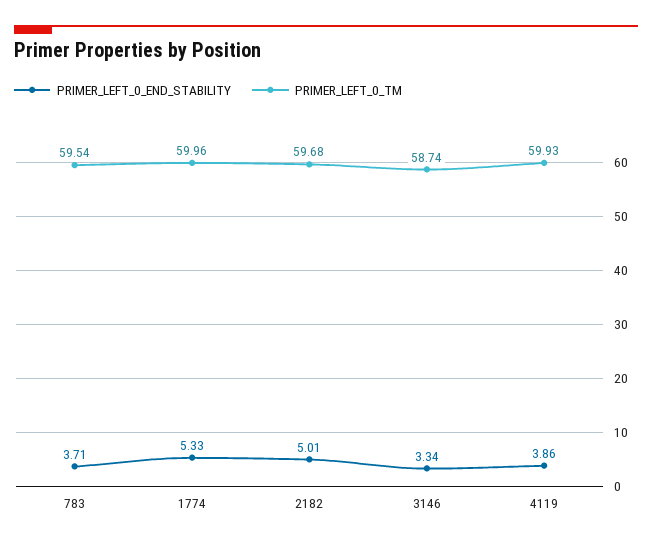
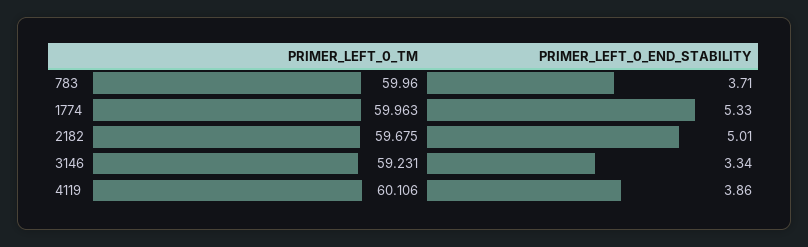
PRIMER_LEFT_0_TM, 783: 59.54 -> 59.96
PRIMER_LEFT_0_TM, 3146: 58.74 -> 59.231
PRIMER_LEFT_0_TM, 4119: 59.93 -> 60.106

